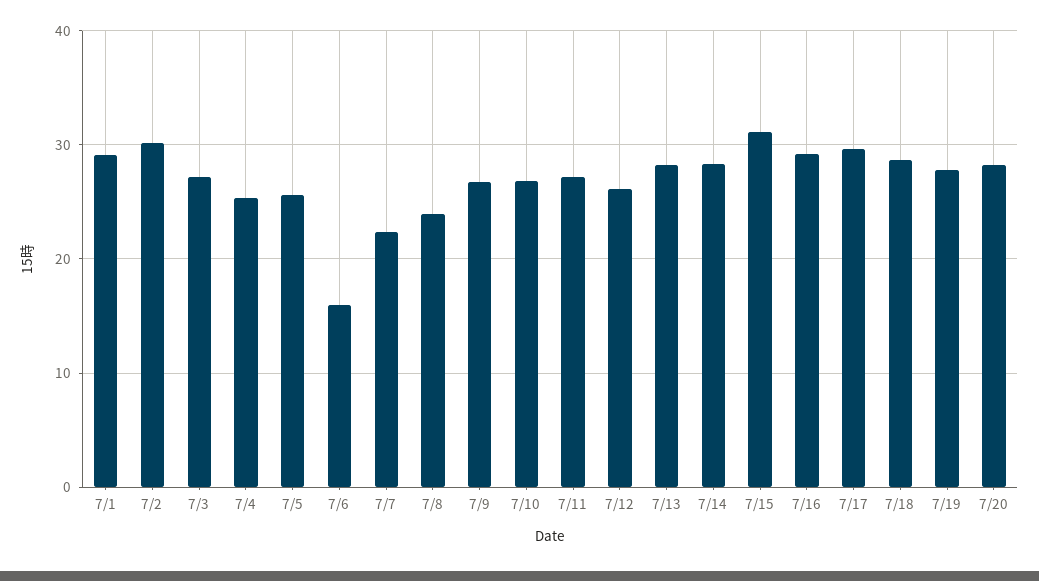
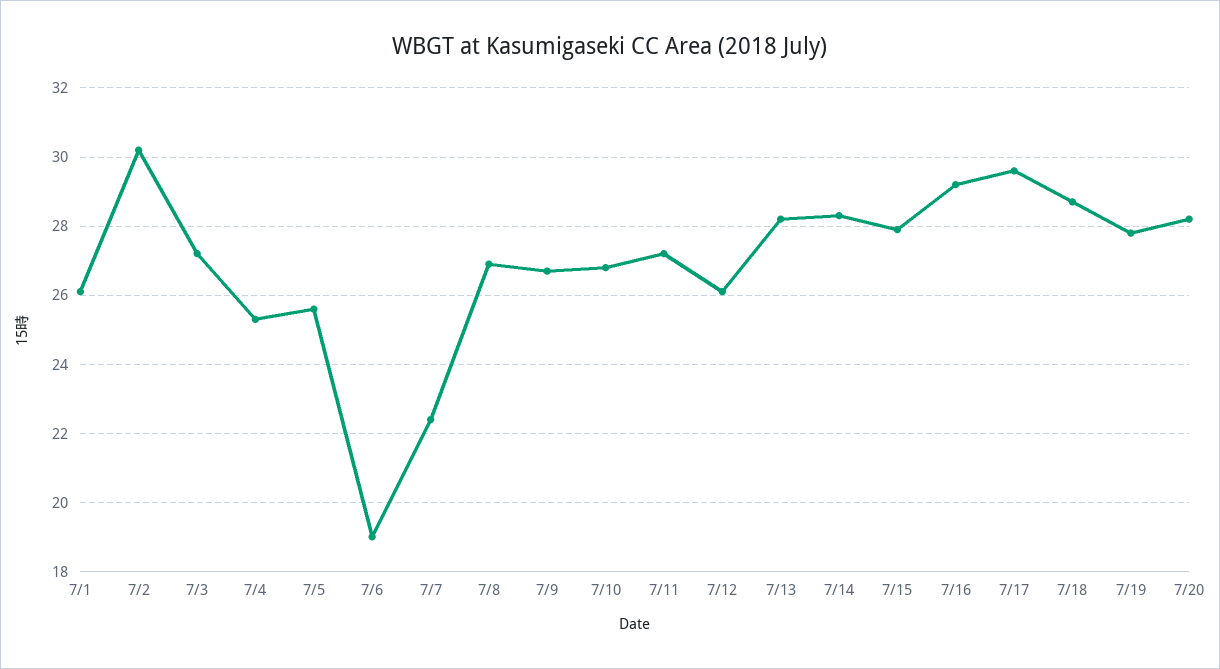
7/1: 29 -> 26
7/6: 16 -> 19
7/8: 24 -> 27
7/15: 31 -> 28

